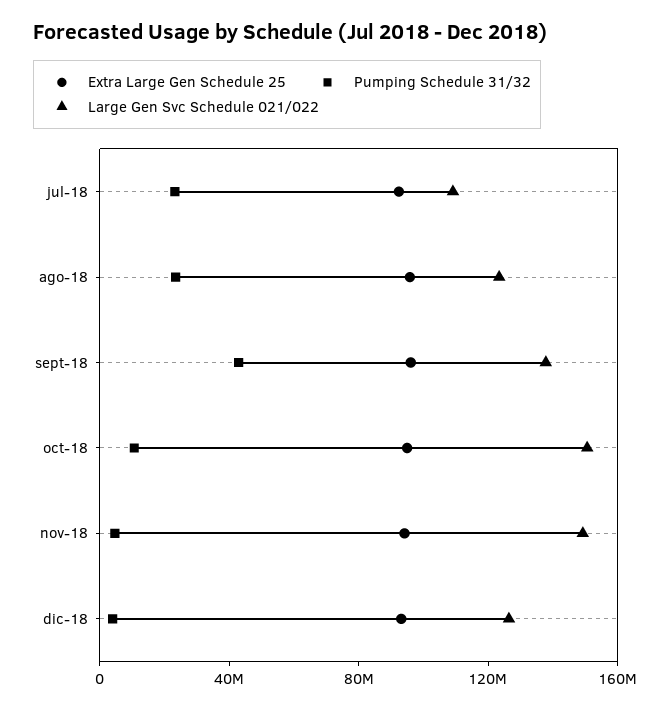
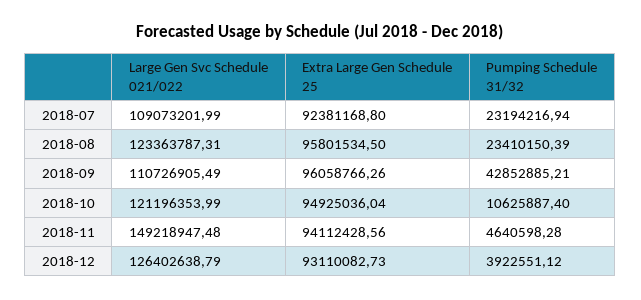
Large Gen Svc Schedule 021/022, sept-18: 140000000 -> 110726905.49
Large Gen Svc Schedule 021/022, oct-18: 150000000 -> 121196353.99

